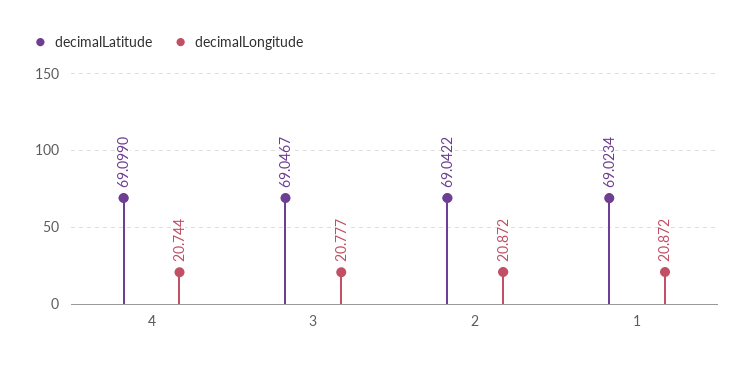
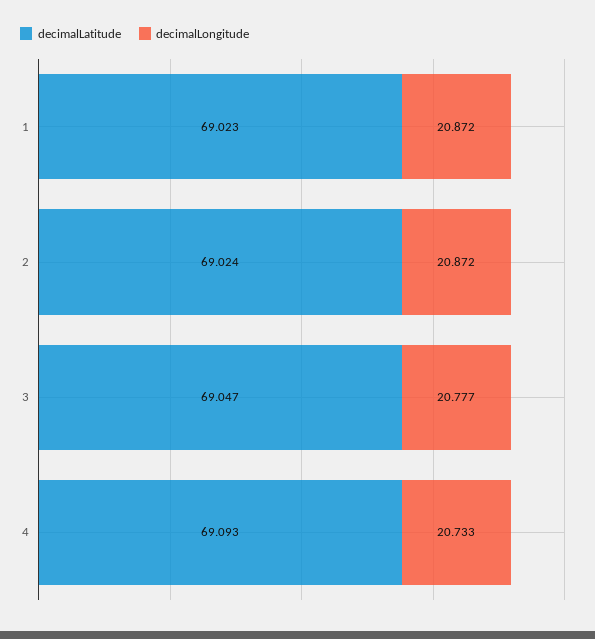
decimalLatitude, 4: 69.099 -> 69.093
decimalLongitude, 4: 20.744 -> 20.733
decimalLatitude, 2: 69.0422 -> 69.024

